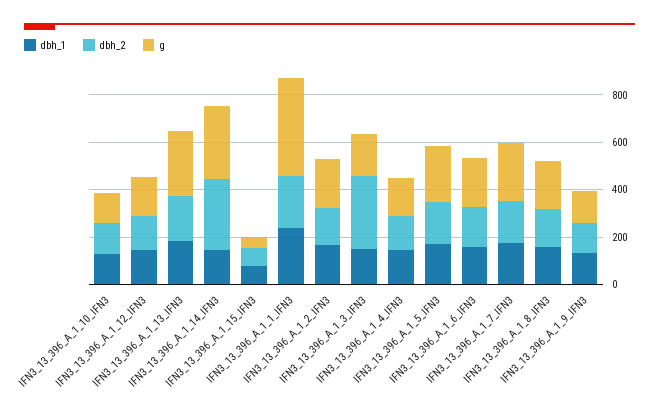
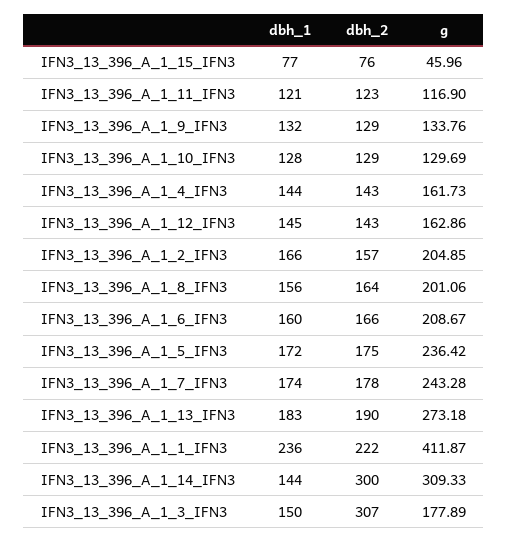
dbh_1, IFN3_13_396_A_1_11_IFN3: none -> 121
dbh_2, IFN3_13_396_A_1_11_IFN3: none -> 123
g, IFN3_13_396_A_1_11_IFN3: none -> 116.9

